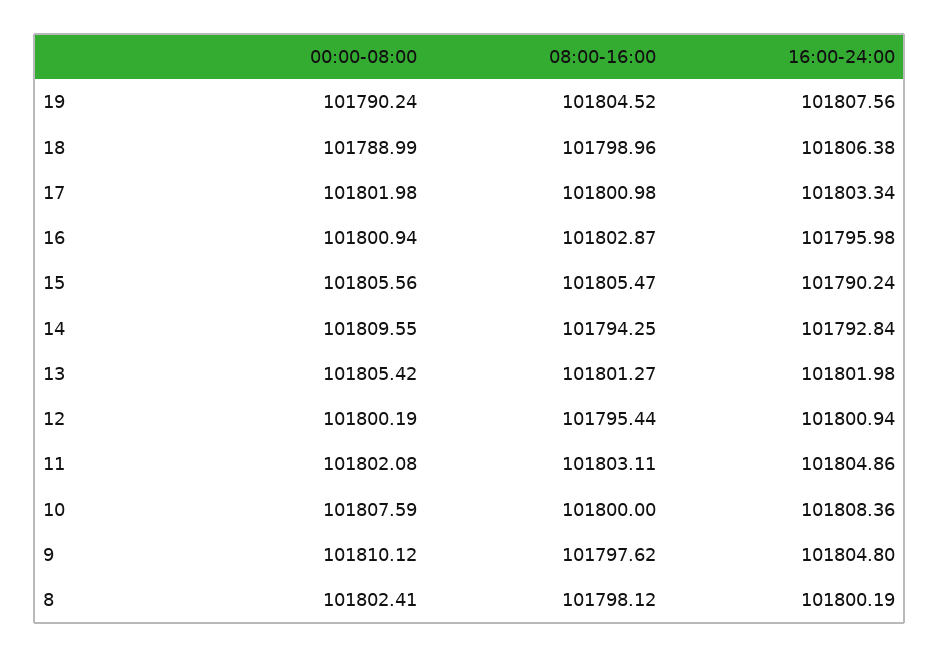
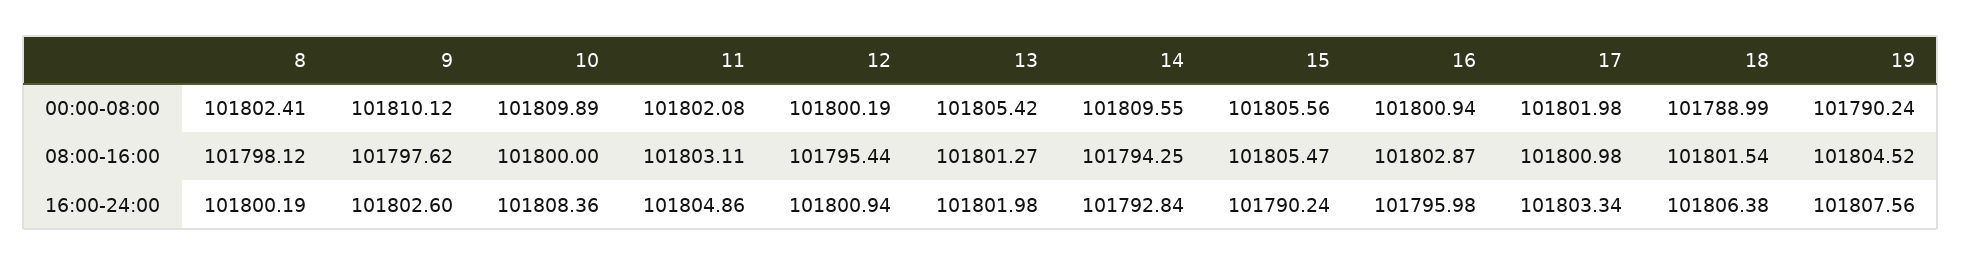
08:00-16:00, 18: 101798.96 -> 101801.54
00:00-08:00, 10: 101807.59 -> 101809.89
16:00-24:00, 9: 101804.8 -> 101802.6

